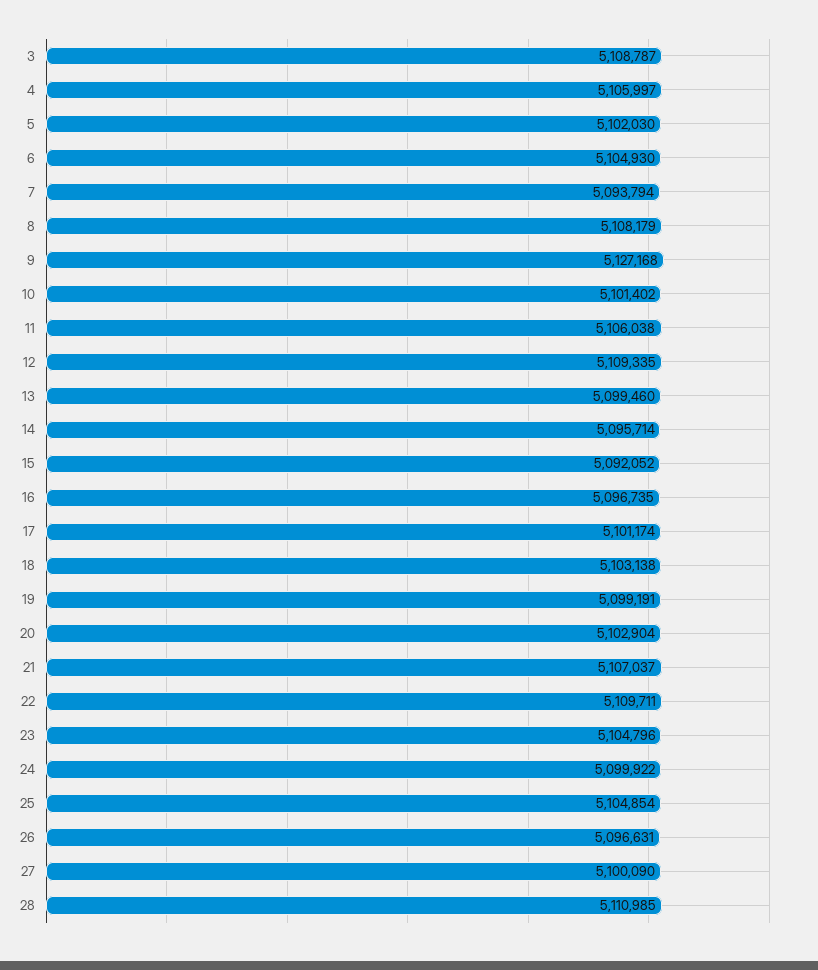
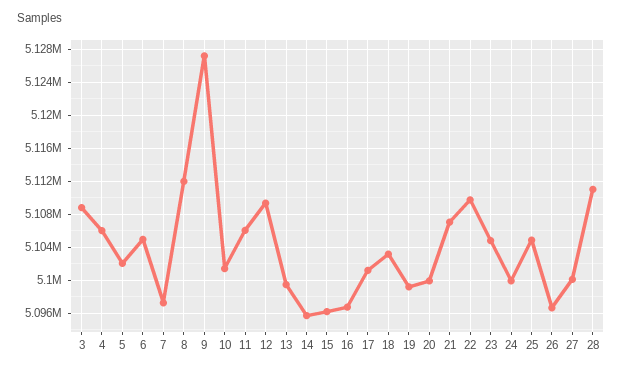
7: 5093794 -> 5097000
8: 5108179 -> 5112000
15: 5092052 -> 5096000
20: 5102904 -> 5100000

